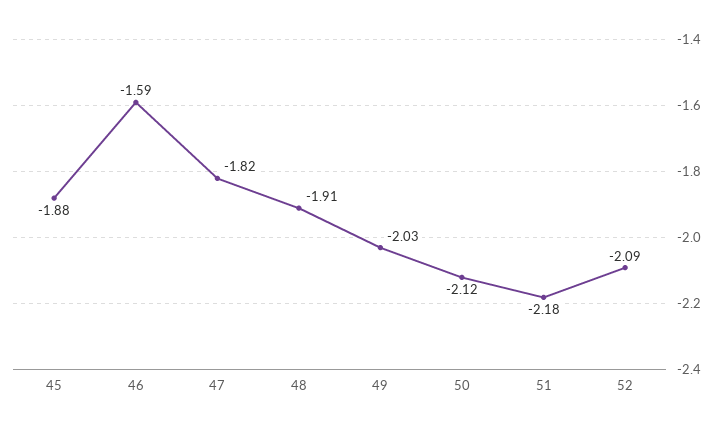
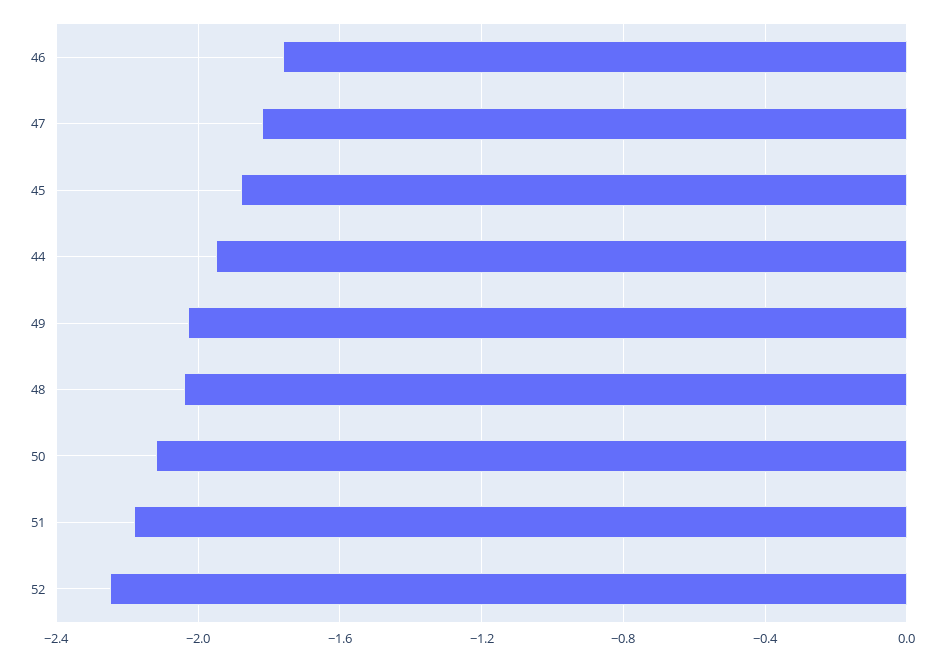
46: -1.59 -> -1.75
48: -1.91 -> -2.05
52: -2.09 -> -2.25
44: none -> -1.95

